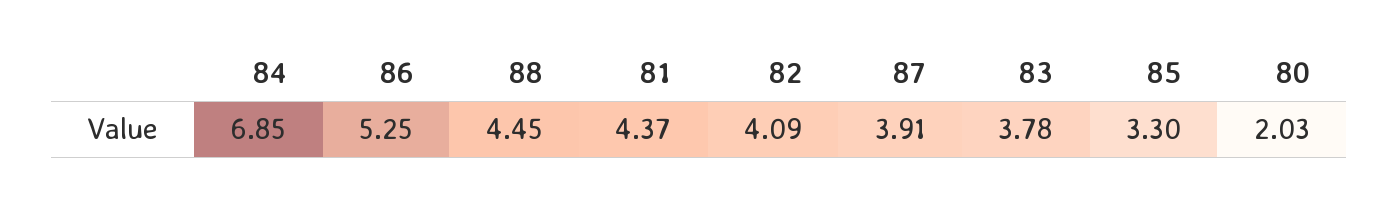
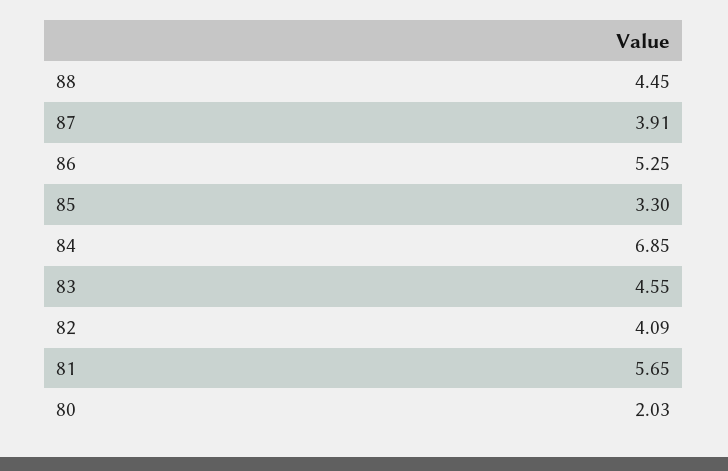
81: 4.37 -> 5.65
83: 3.78 -> 4.55

